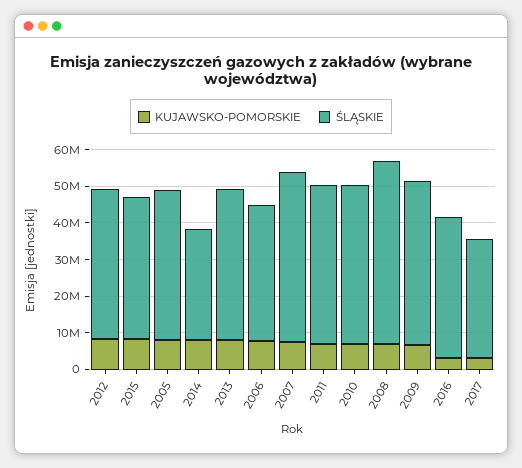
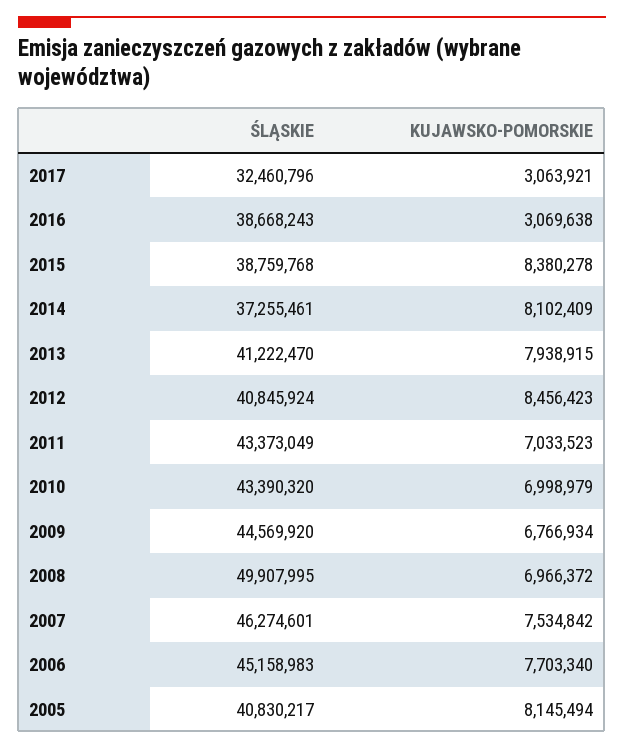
ŚLĄSKIE, 2014: 30000000 -> 37255461
ŚLĄSKIE, 2006: 37500000 -> 45158983

